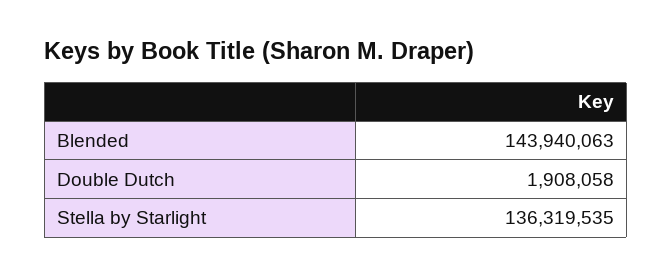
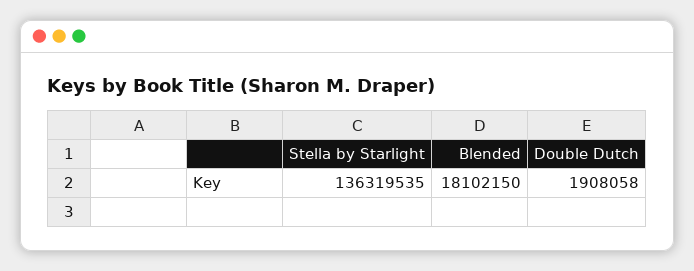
Blended: 143940063 -> 18102150

